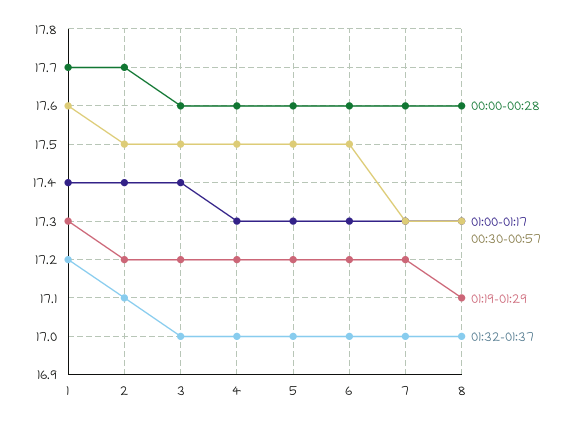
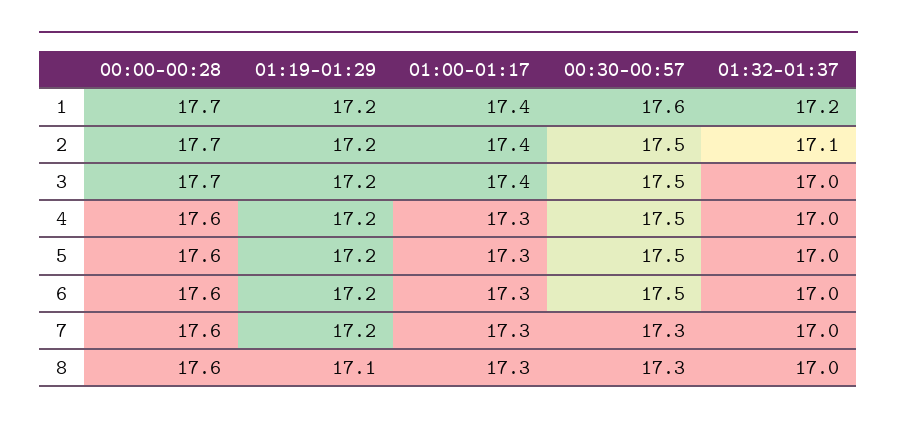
01:19-01:29, 1: 17.3 -> 17.2
00:00-00:28, 3: 17.6 -> 17.7

